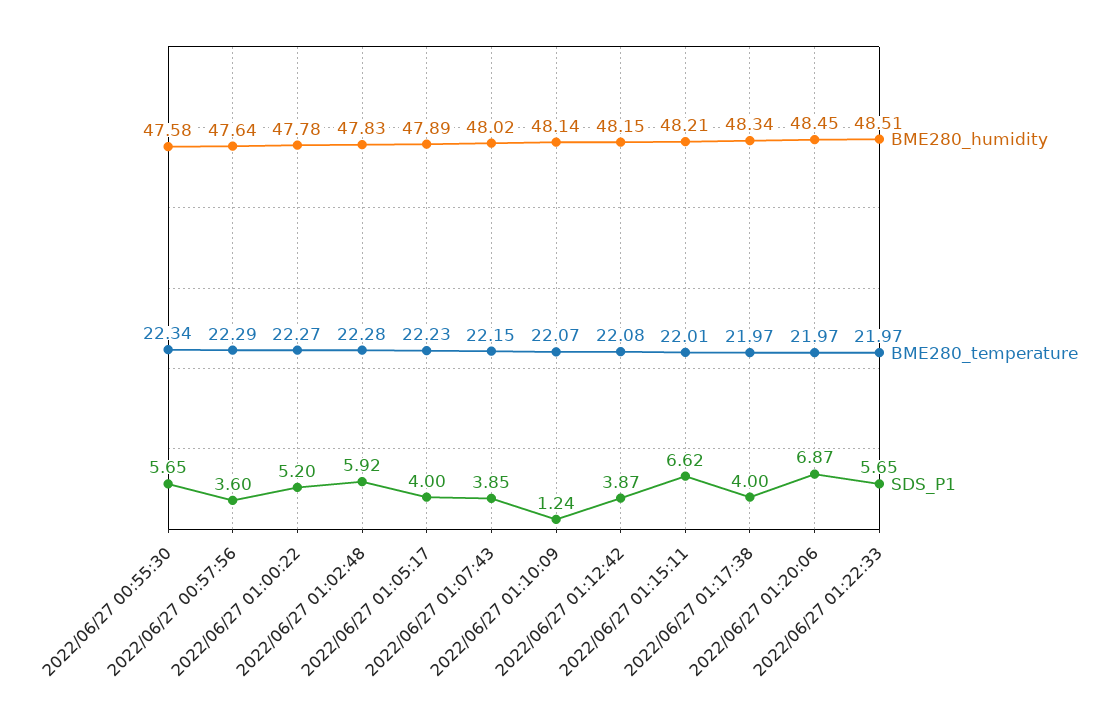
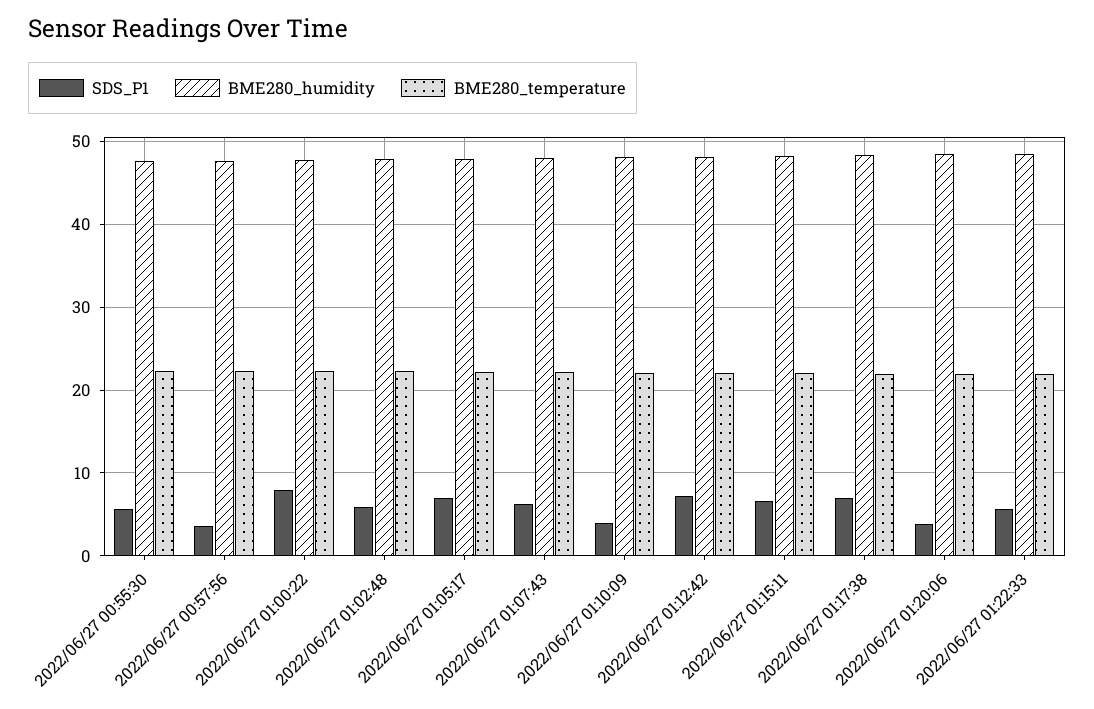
SDS_P1, 2022/06/27 01:00:22: 5.2 -> 8
SDS_P1, 2022/06/27 01:05:17: 4 -> 7
SDS_P1, 2022/06/27 01:07:43: 3.85 -> 6
SDS_P1, 2022/06/27 01:10:09: 1.24 -> 4
SDS_P1, 2022/06/27 01:12:42: 3.87 -> 7
SDS_P1, 2022/06/27 01:17:38: 4 -> 7
SDS_P1, 2022/06/27 01:20:06: 6.87 -> 4

